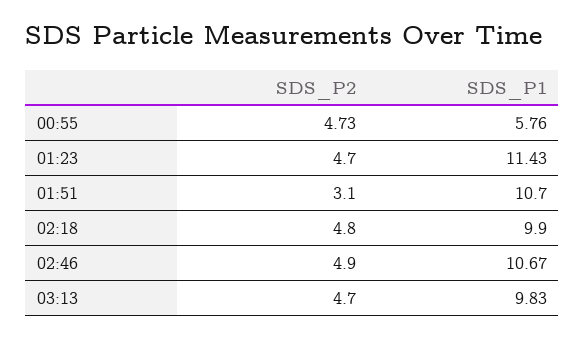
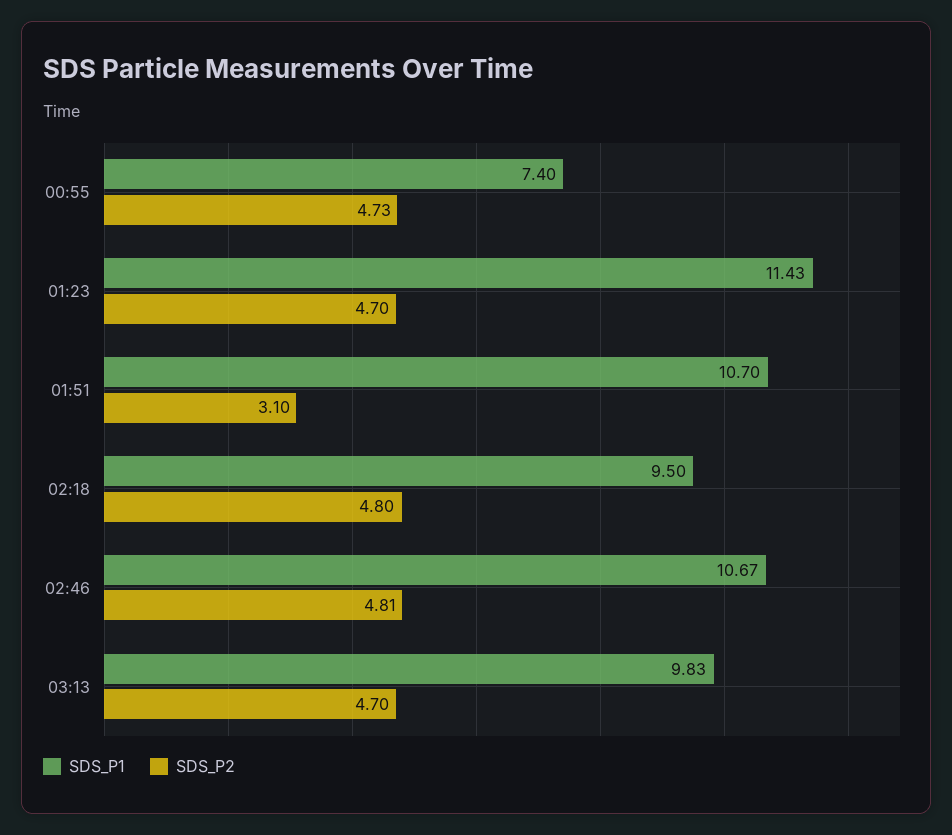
SDS_P1, 00:55: 5.76 -> 7.4
SDS_P1, 02:18: 9.9 -> 9.5
SDS_P2, 02:46: 4.9 -> 4.81

